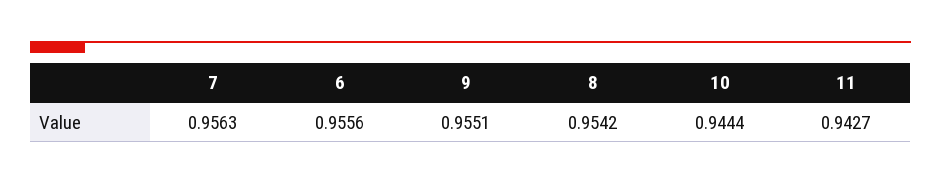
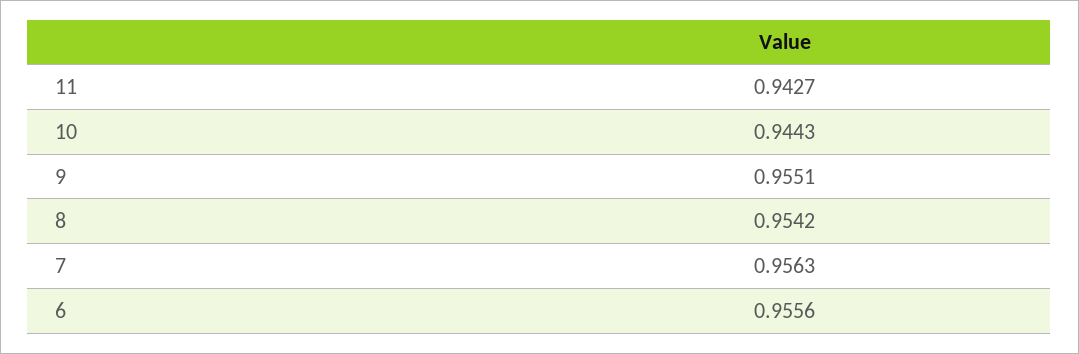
10: 0.9444 -> 0.9443

